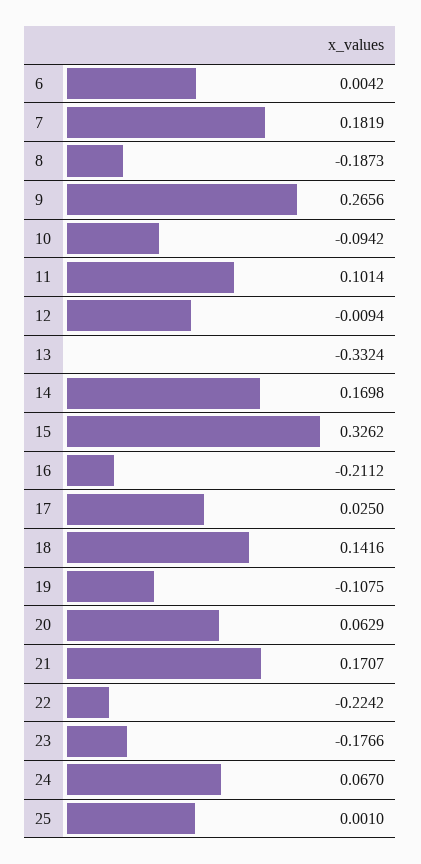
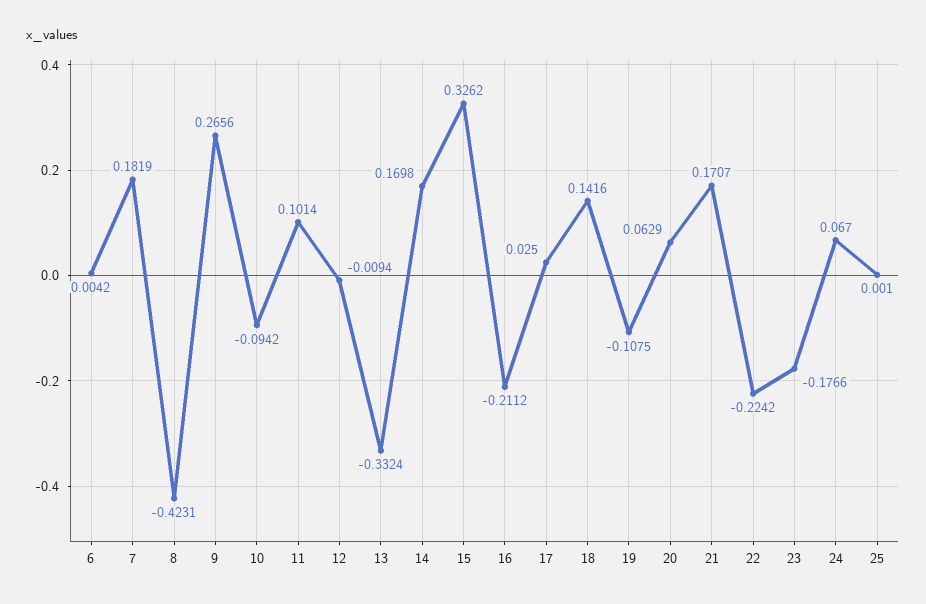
8: -0.1873 -> -0.4231

